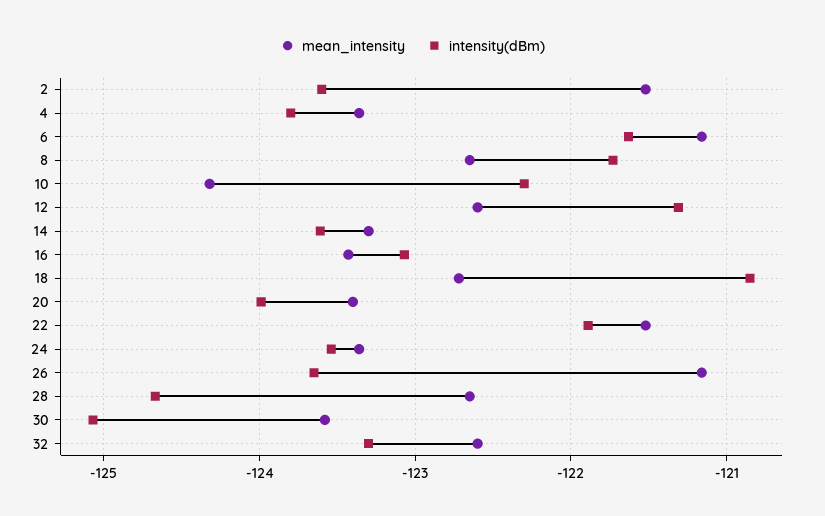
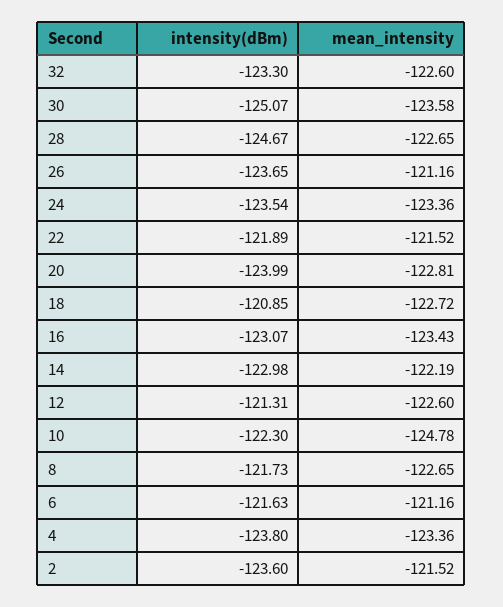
mean_intensity, 10: -124.3 -> -124.78
mean_intensity, 14: -123.3 -> -122.19
intensity(dBm), 14: -123.6 -> -122.98
mean_intensity, 20: -123.4 -> -122.81

